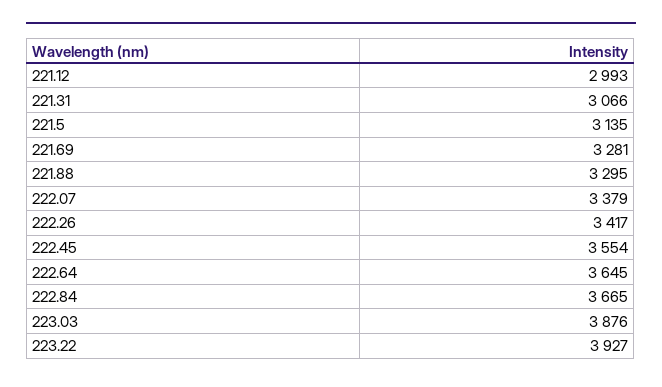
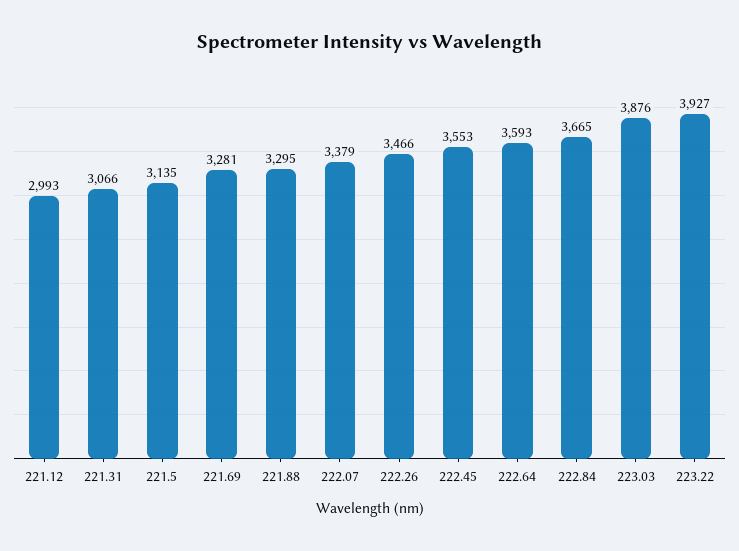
222.26: 3417 -> 3466
222.45: 3554 -> 3553
222.64: 3645 -> 3593

